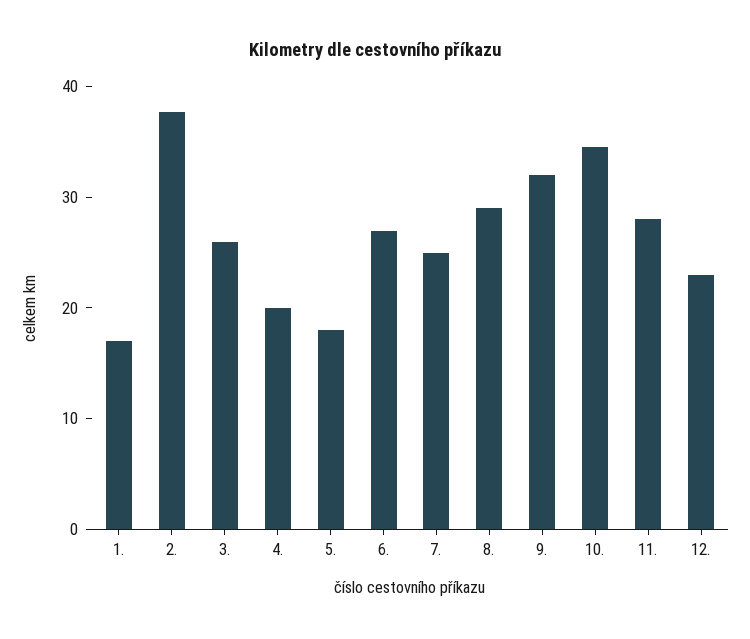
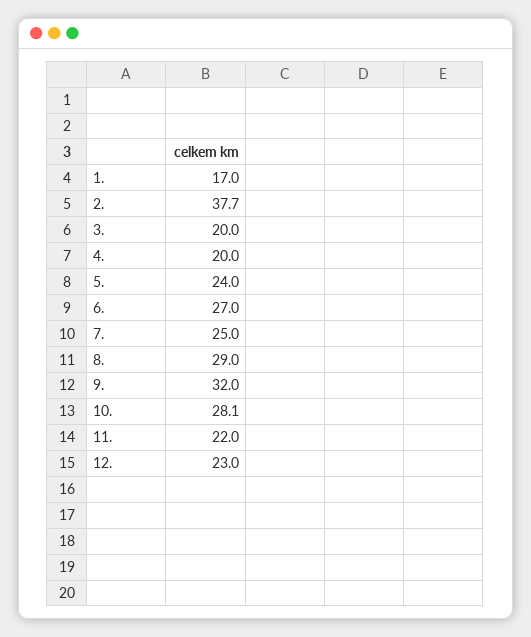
3.: 26 -> 20
5.: 18 -> 24
10.: 34 -> 28.1
11.: 28 -> 22

